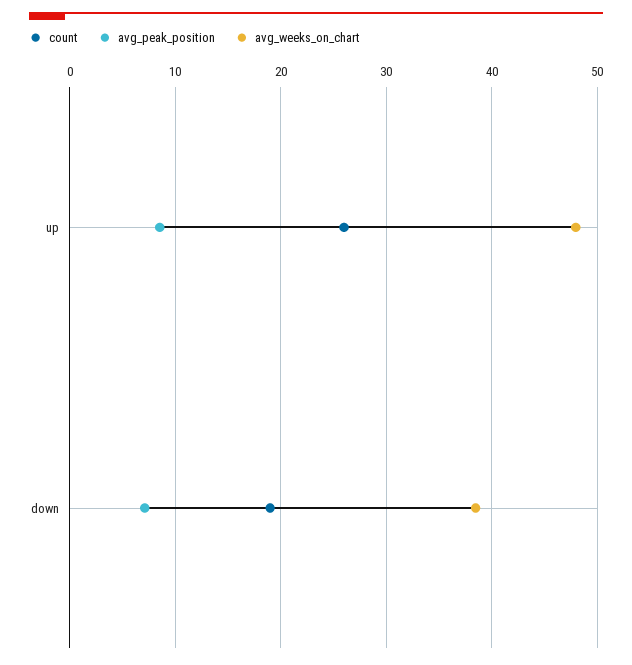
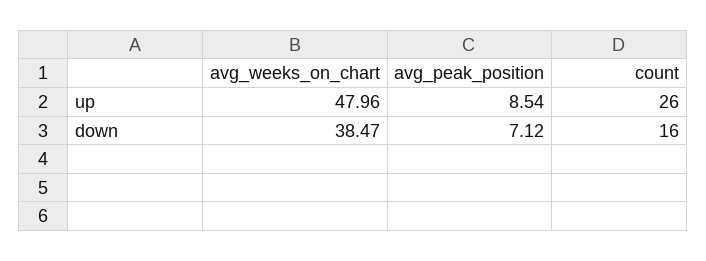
count, down: 19 -> 16

